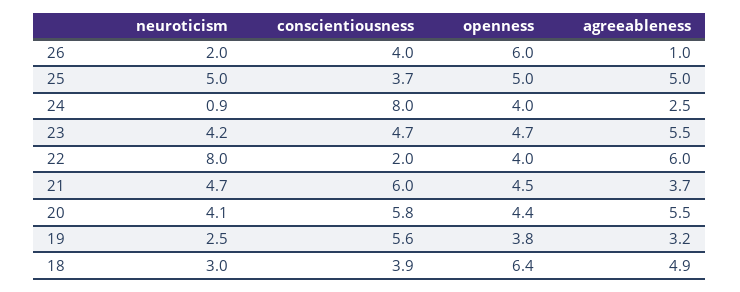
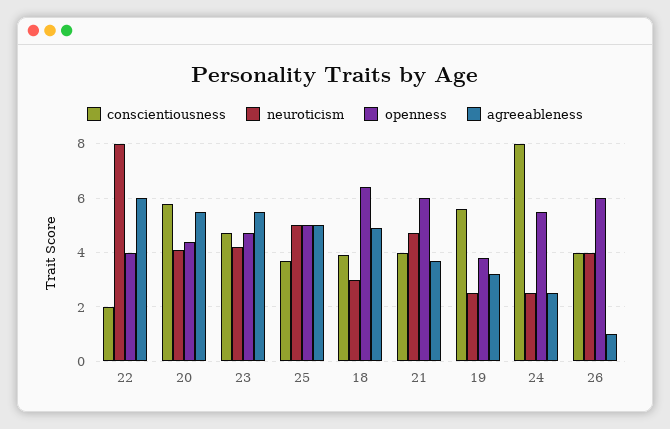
neuroticism, 26: 2 -> 4
neuroticism, 24: 0.9 -> 2.5
openness, 24: 4 -> 5.5
conscientiousness, 21: 6 -> 4
openness, 21: 4.5 -> 6

